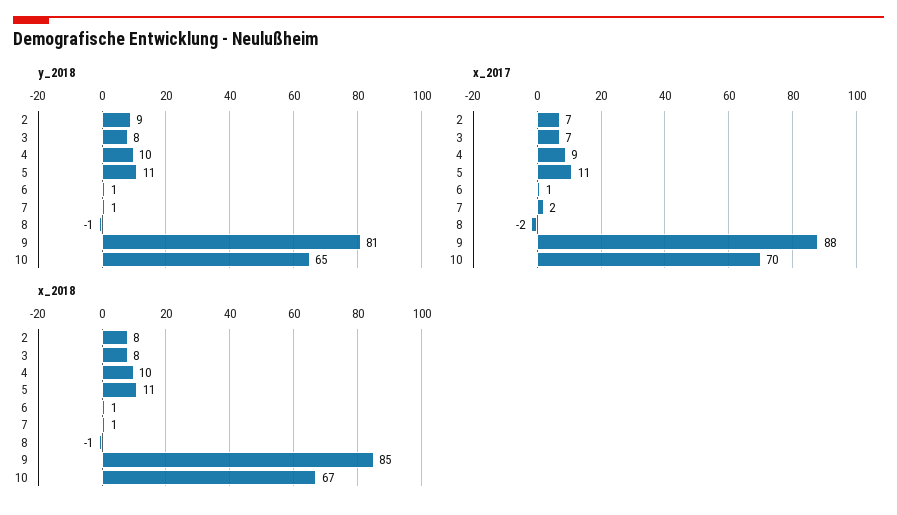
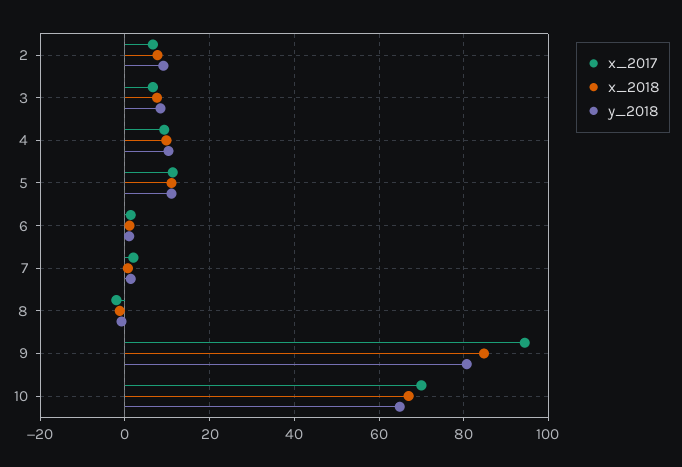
x_2017, 9: 88 -> 94

